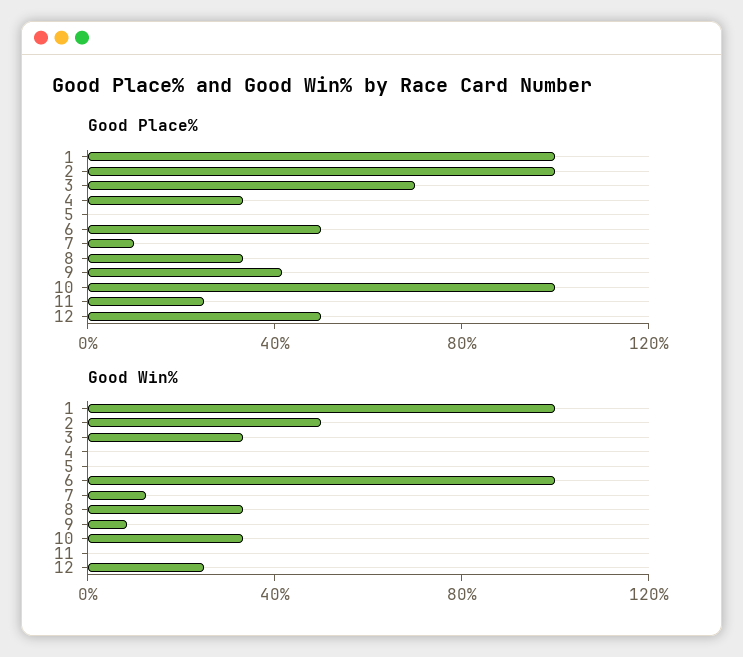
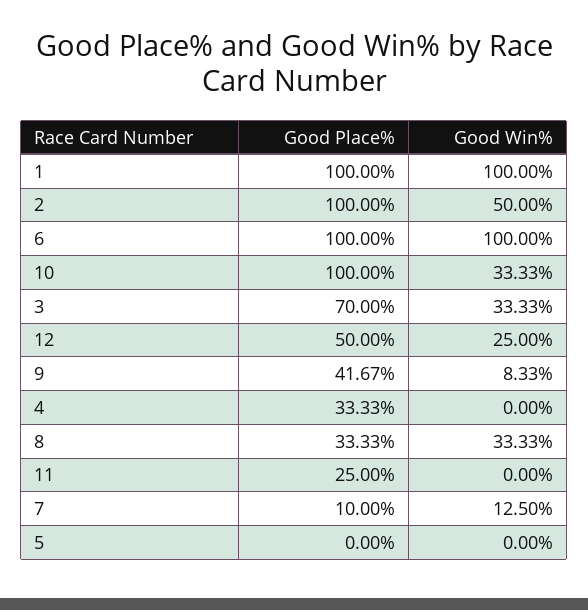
Good Place%, 6: 50 -> 100

